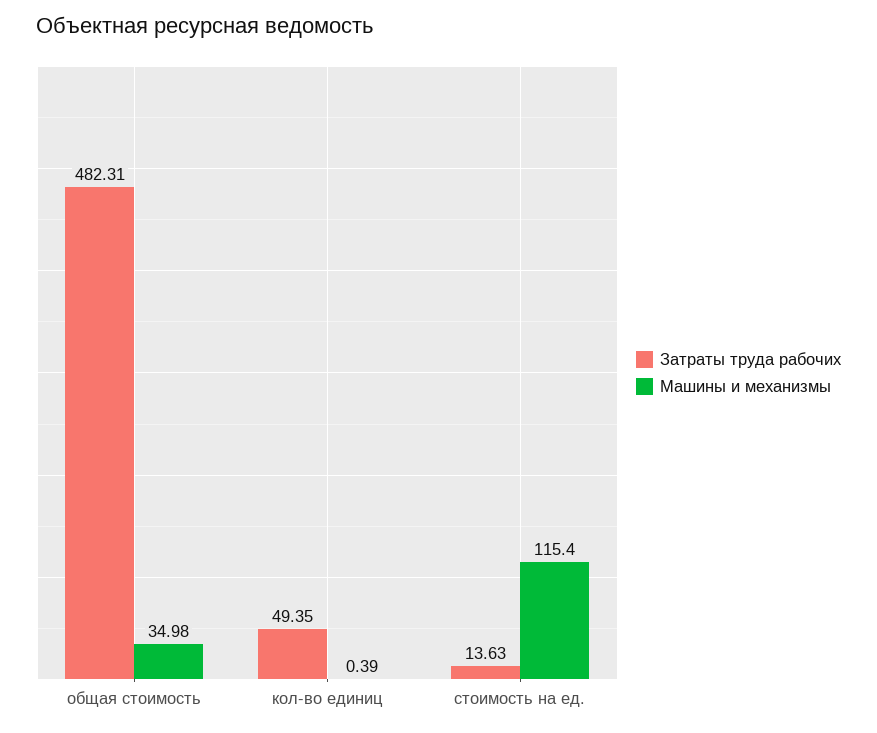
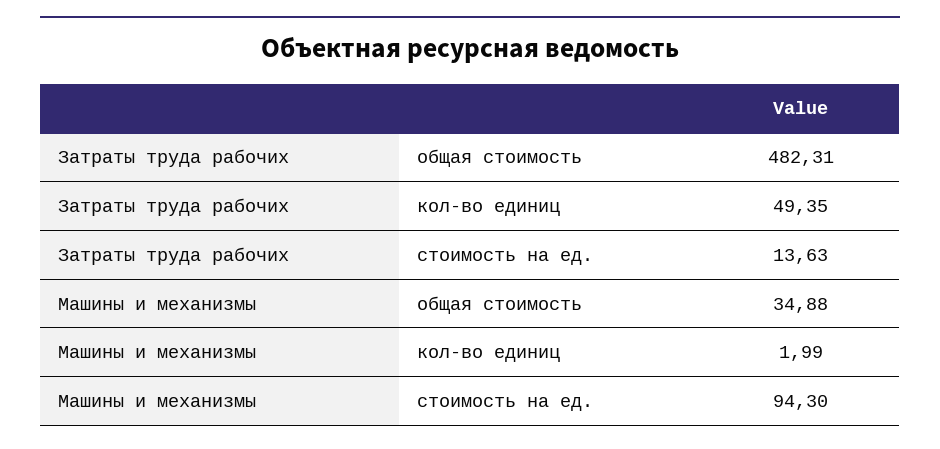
Машины и механизмы, общая стоимость: 34.98 -> 34.88
Машины и механизмы, кол-во единиц: 0.39 -> 1.99
Машины и механизмы, стоимость на ед.: 115.4 -> 94.3

